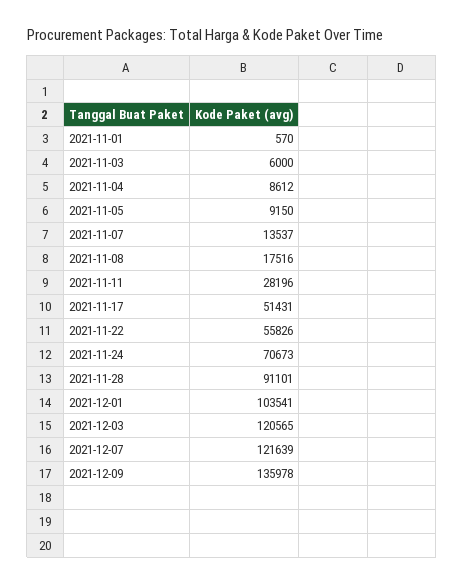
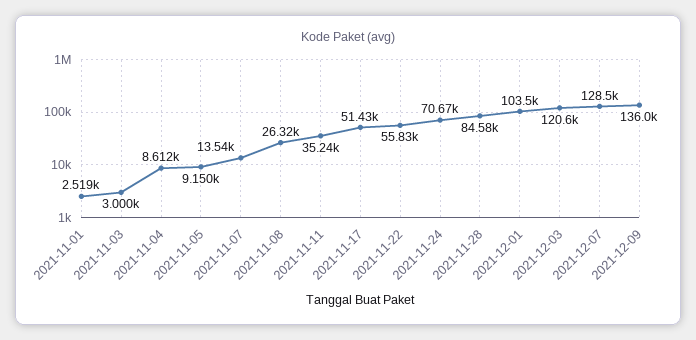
2021-11-01: 570 -> 2519
2021-11-03: 6000 -> 3000
2021-11-08: 17516 -> 26320
2021-11-11: 28196 -> 35240
2021-11-28: 91101 -> 84580
2021-12-07: 121639 -> 128500

